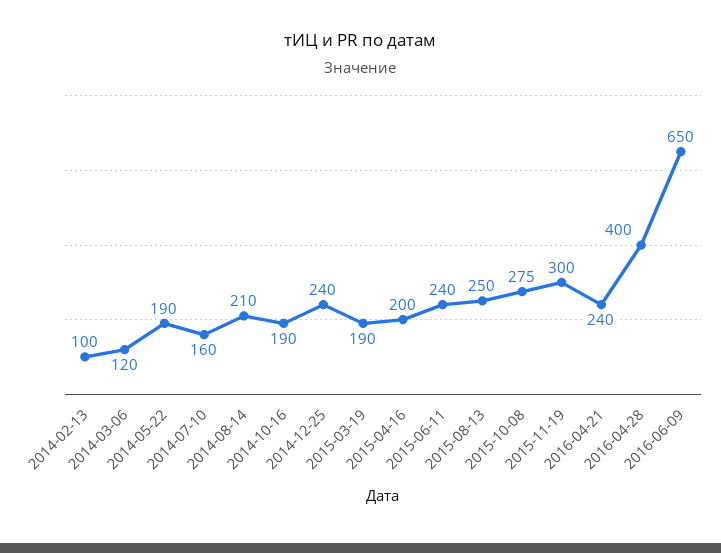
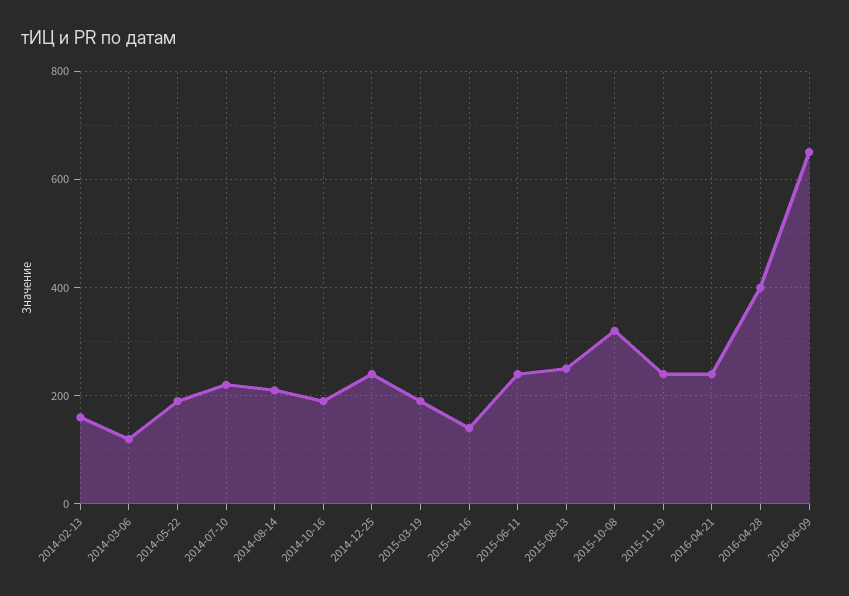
2014-02-13: 100 -> 160
2014-07-10: 160 -> 220
2015-04-16: 200 -> 140
2015-10-08: 275 -> 320
2015-11-19: 300 -> 240

